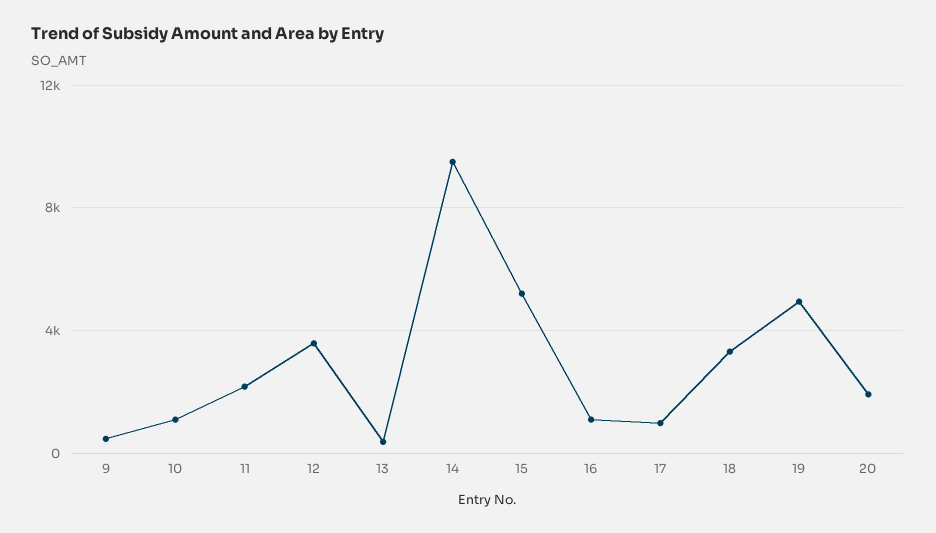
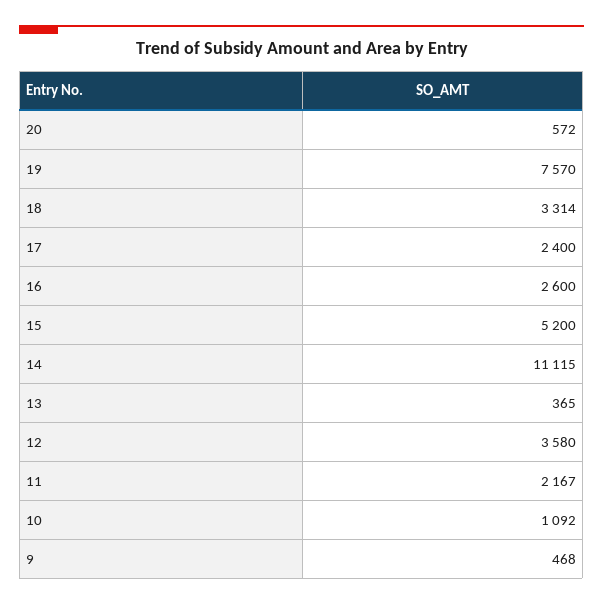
14: 9500 -> 11115
16: 1000 -> 2600
17: 1000 -> 2400
19: 5000 -> 7570
20: 2000 -> 572

